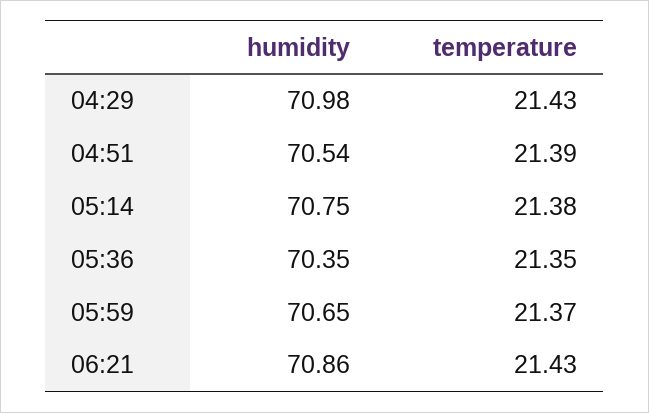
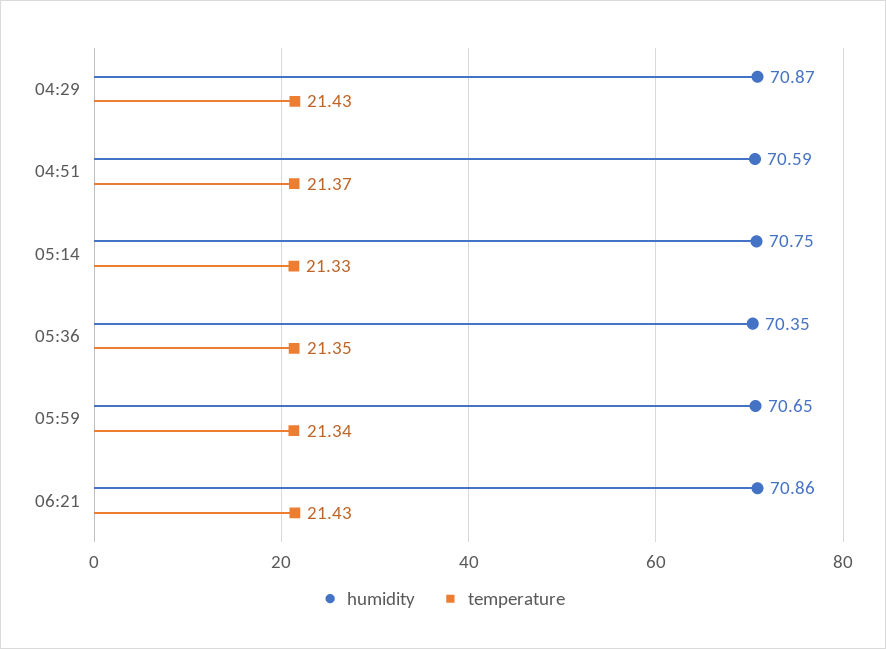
humidity, 04:29: 70.98 -> 70.87
humidity, 04:51: 70.54 -> 70.59
temperature, 04:51: 21.39 -> 21.37
temperature, 05:14: 21.38 -> 21.33
temperature, 05:59: 21.37 -> 21.34

